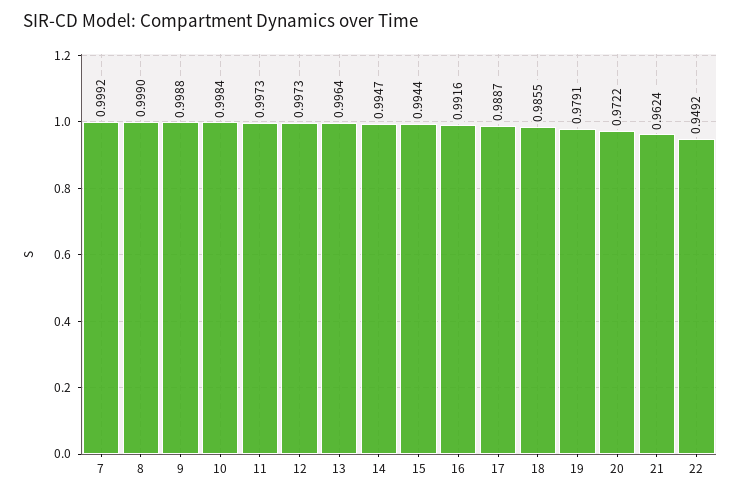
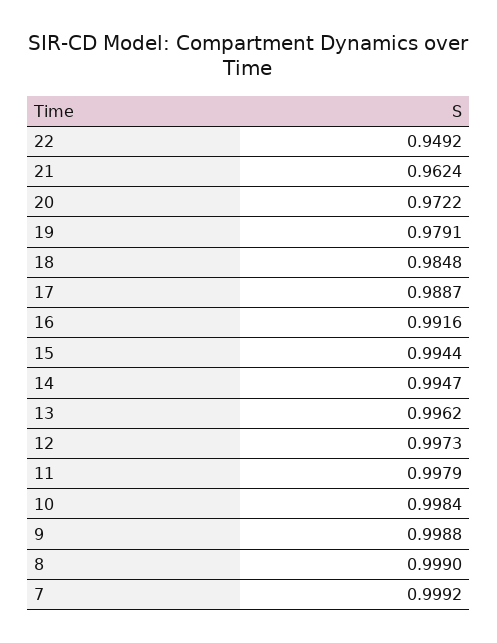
11: 0.9973 -> 0.9979
13: 0.9964 -> 0.9962
18: 0.9855 -> 0.9848

